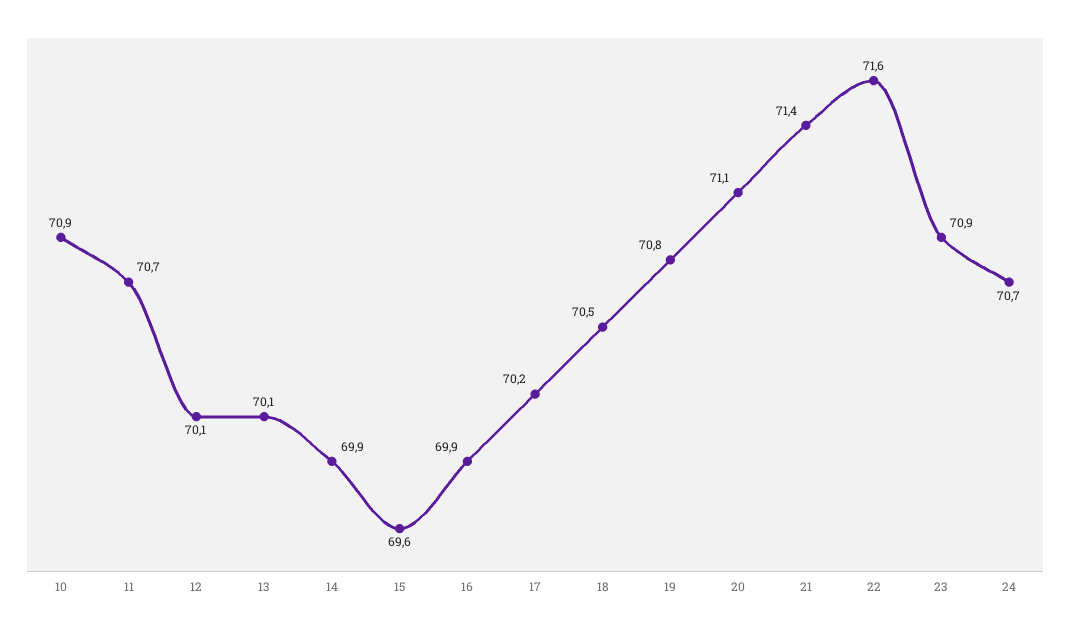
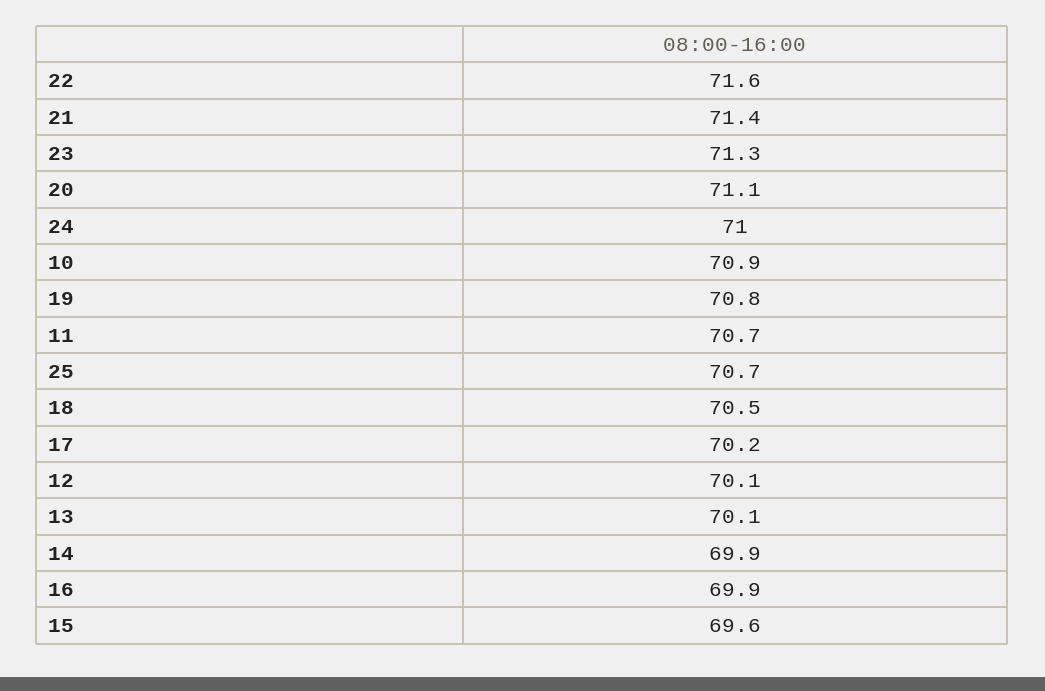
23: 70.9 -> 71.3
24: 70.7 -> 71
25: none -> 70.7

